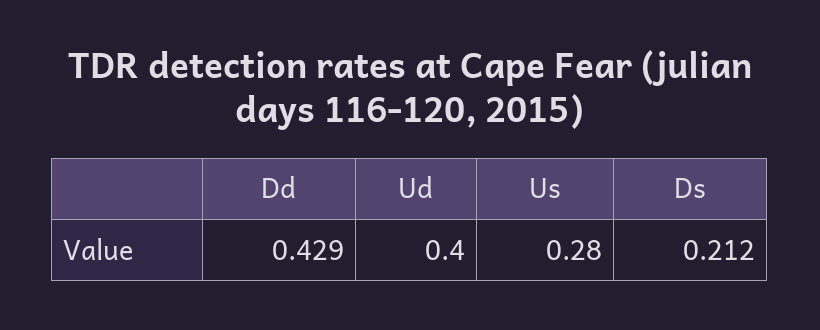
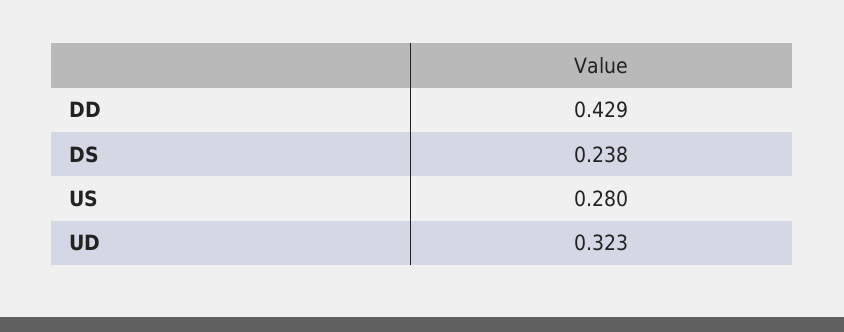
Ud: 0.4 -> 0.323
Ds: 0.212 -> 0.238

